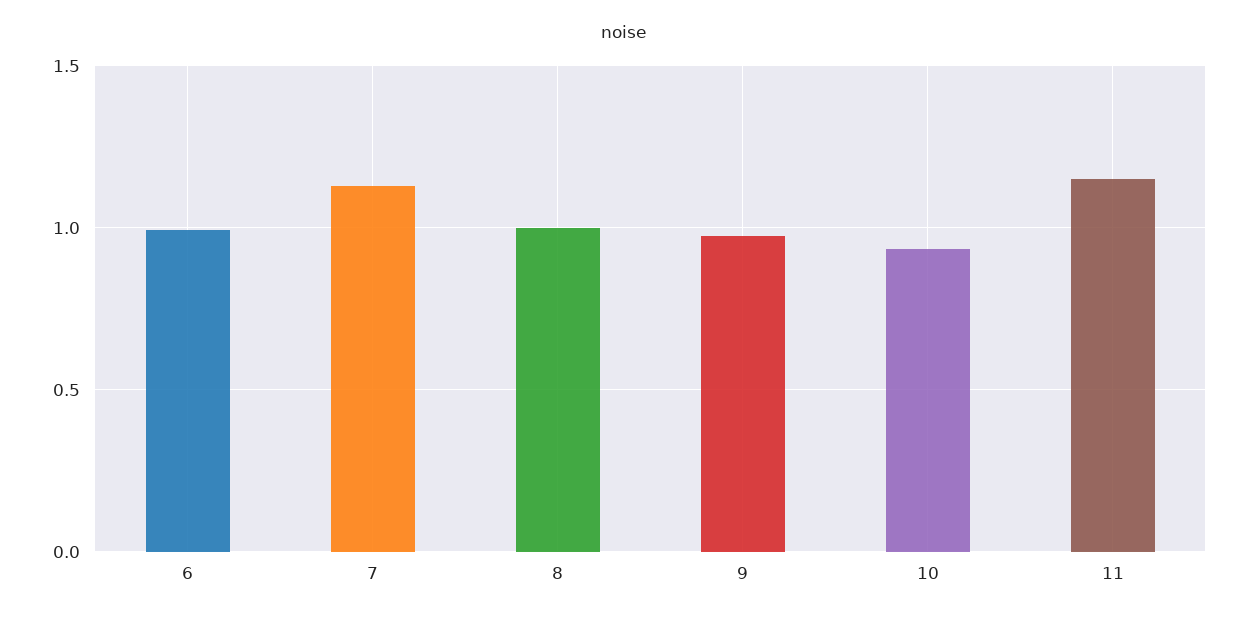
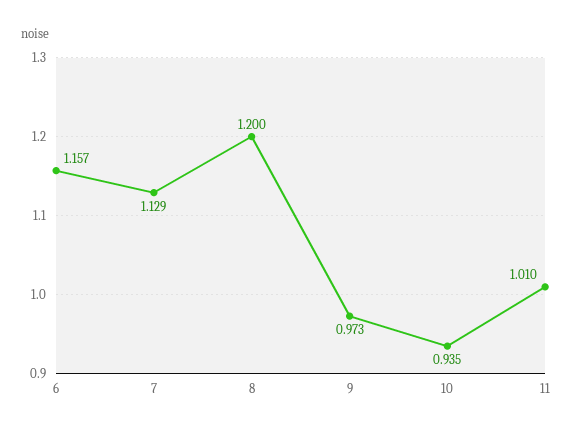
6: 1 -> 1.157
8: 1 -> 1.2
11: 1.15 -> 1.01

